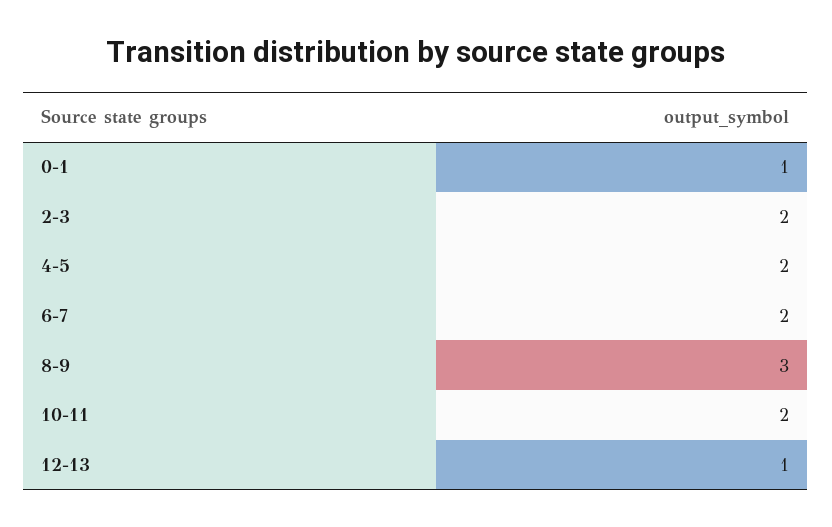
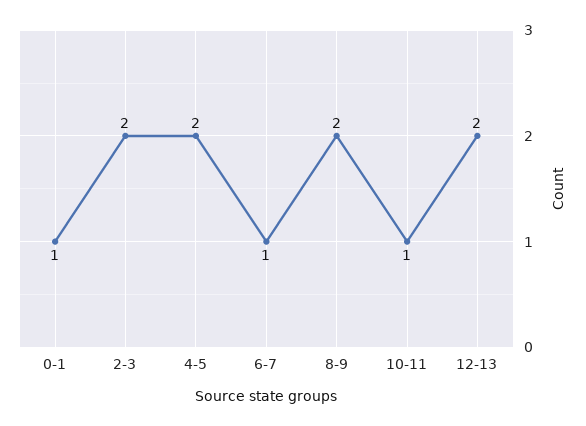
6-7: 2 -> 1
8-9: 3 -> 2
10-11: 2 -> 1
12-13: 1 -> 2

